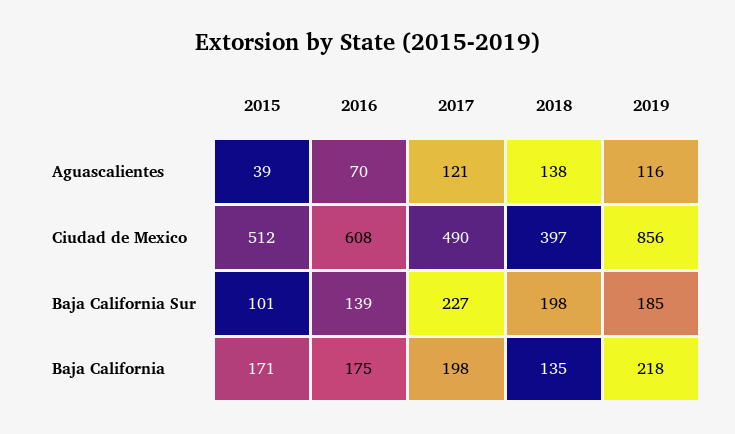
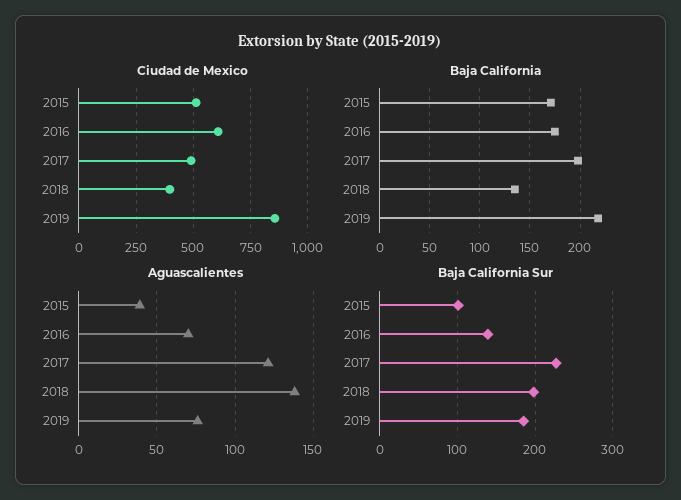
Aguascalientes, 2019: 116 -> 75

